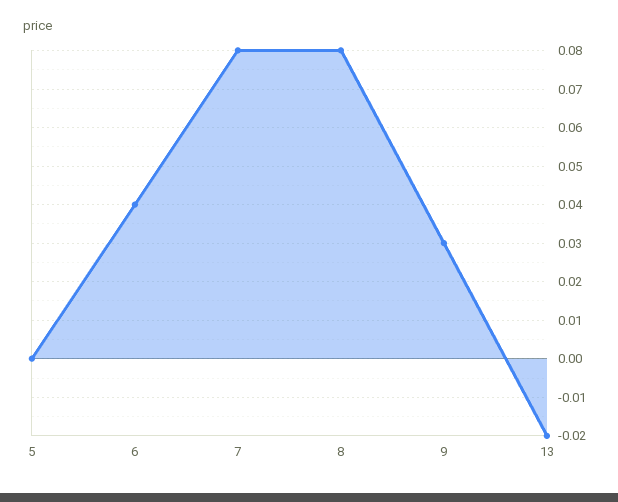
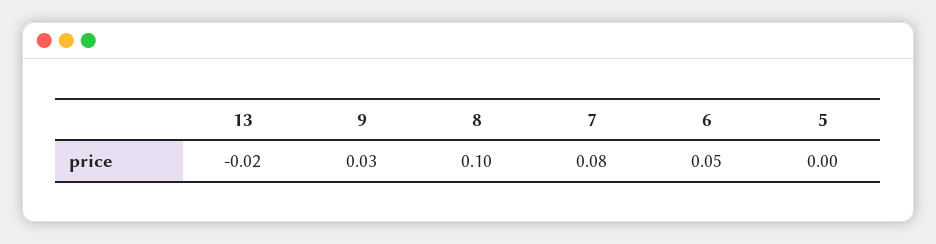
6: 0.04 -> 0.05
8: 0.08 -> 0.1

